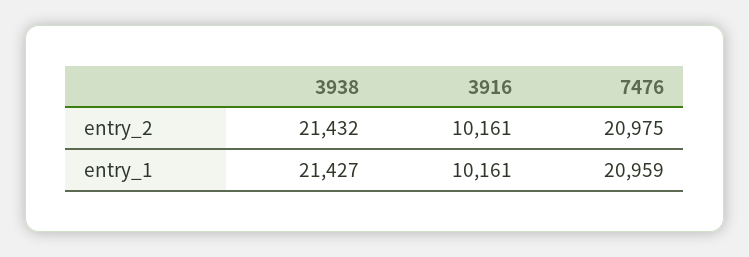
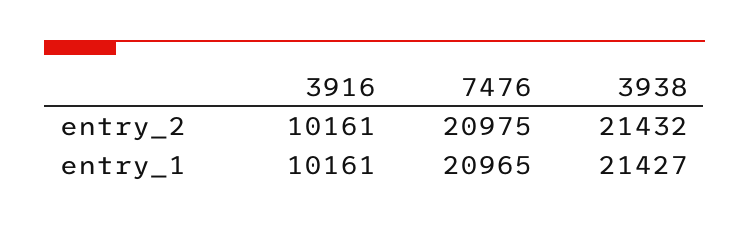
7476, entry_1: 20959 -> 20965

